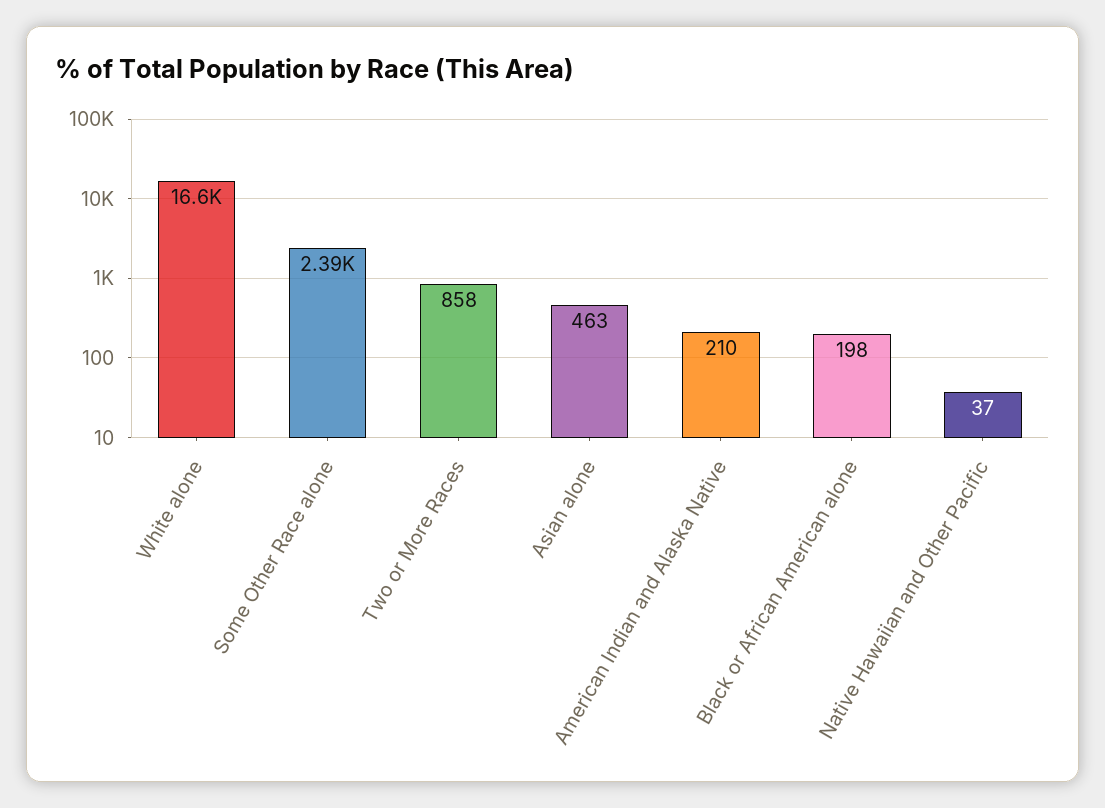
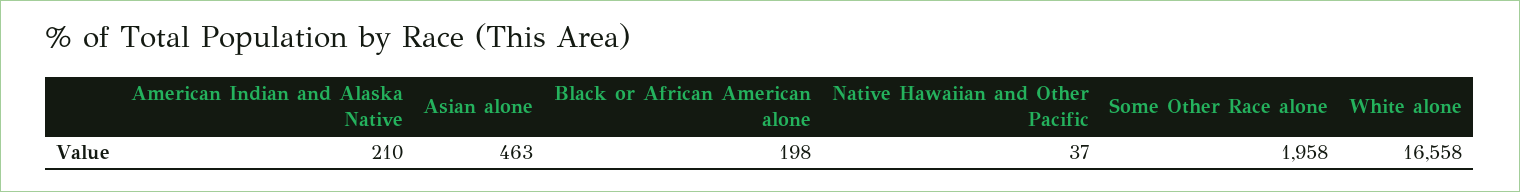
Some Other Race alone: 2390 -> 1958
Two or More Races: 858 -> none

